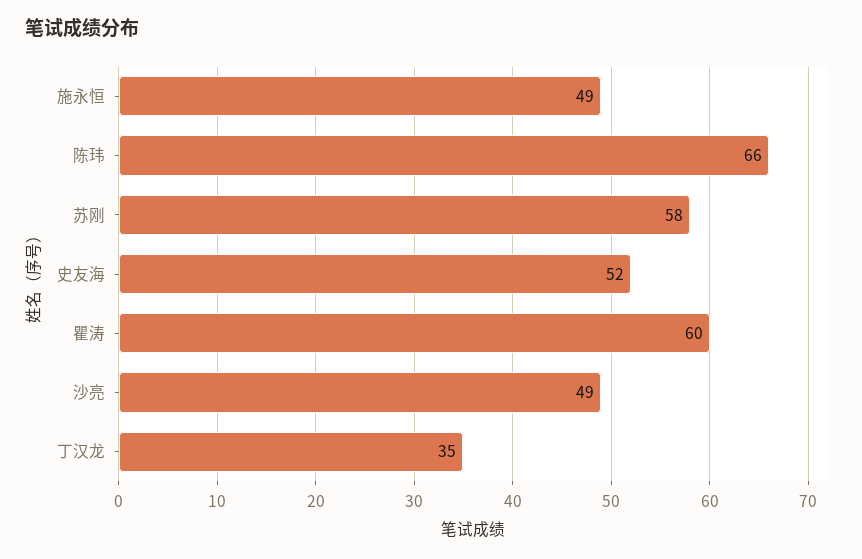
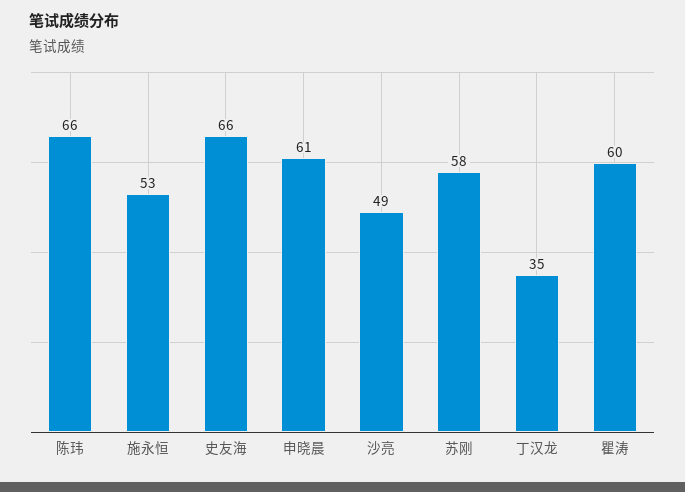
施永恒: 49 -> 53
史友海: 52 -> 66
申晓晨: none -> 61

